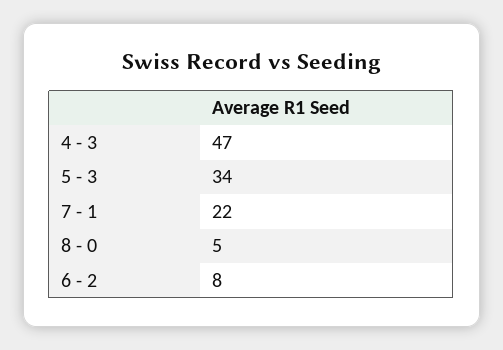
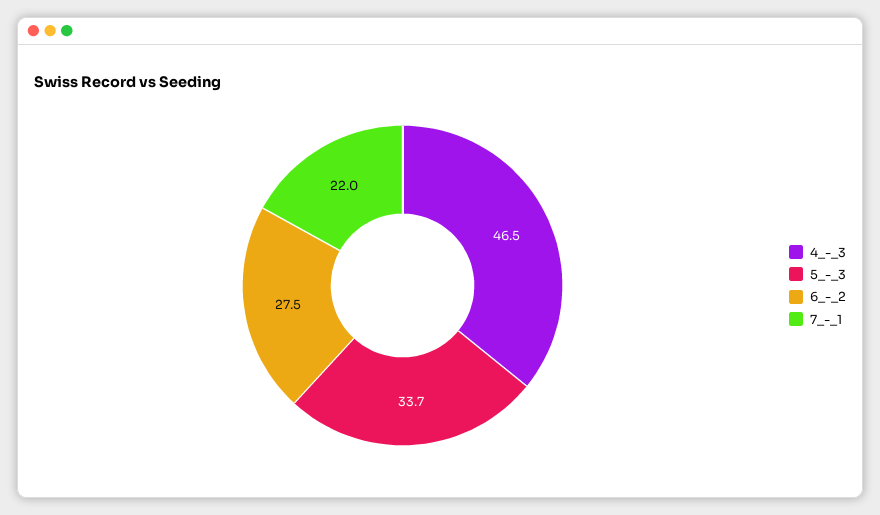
8 - 0: 5 -> none
6 - 2: 8 -> 27.5

